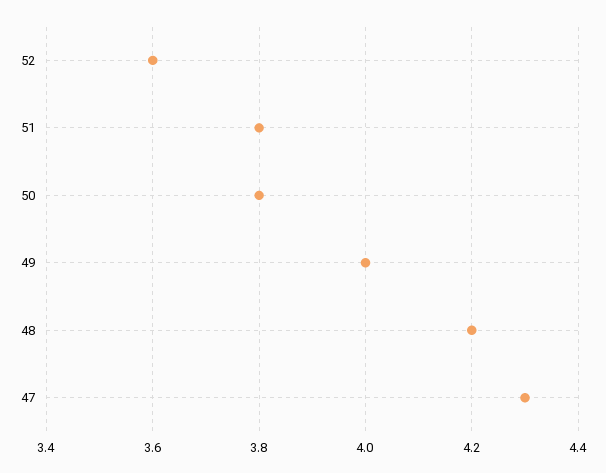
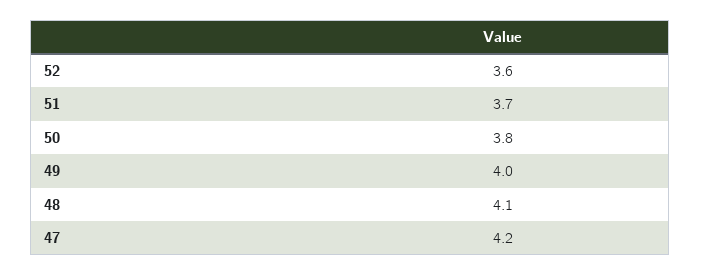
51: 3.8 -> 3.7
48: 4.2 -> 4.1
47: 4.3 -> 4.2

